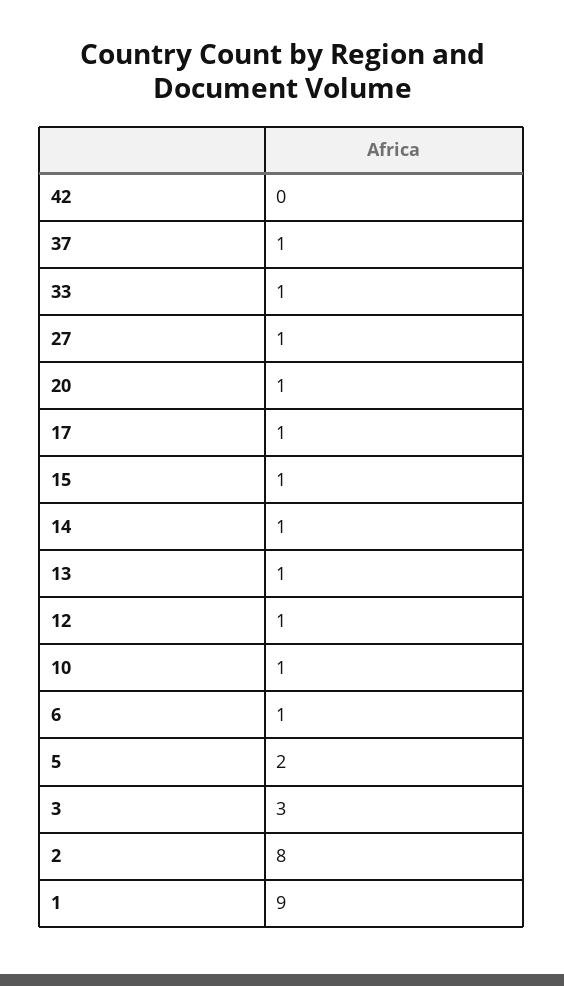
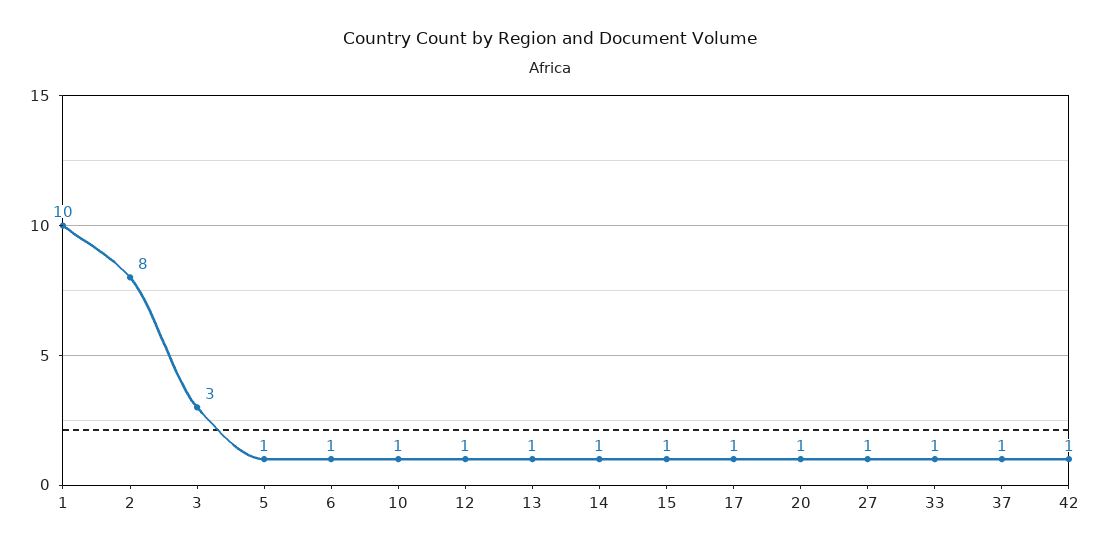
42: 0 -> 1
5: 2 -> 1
1: 9 -> 10

